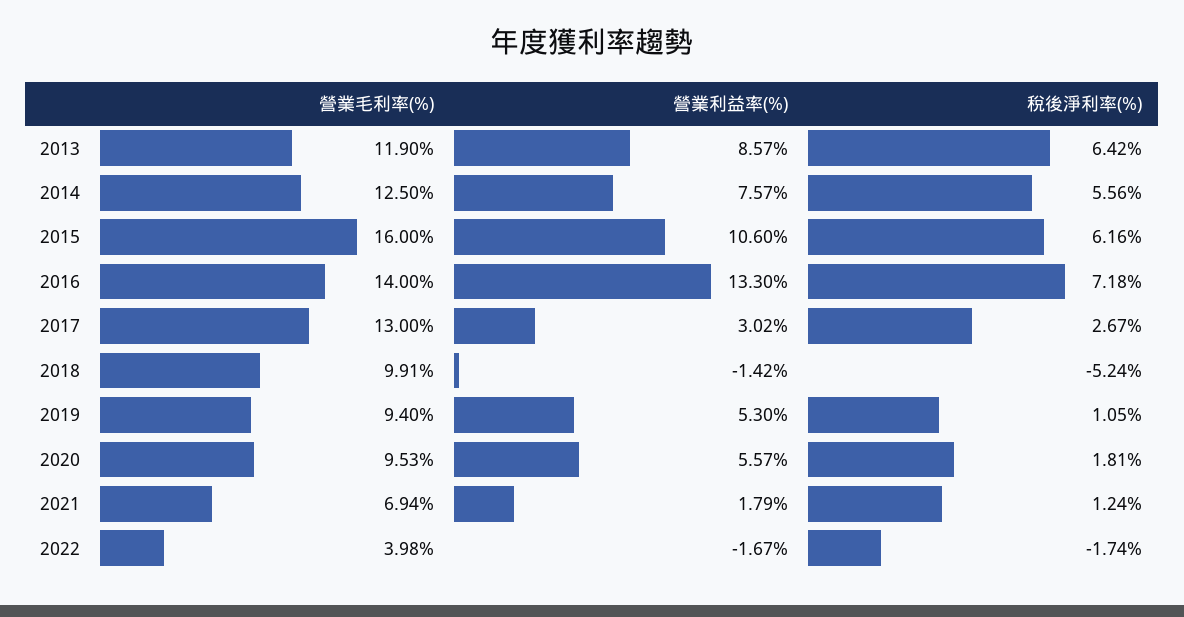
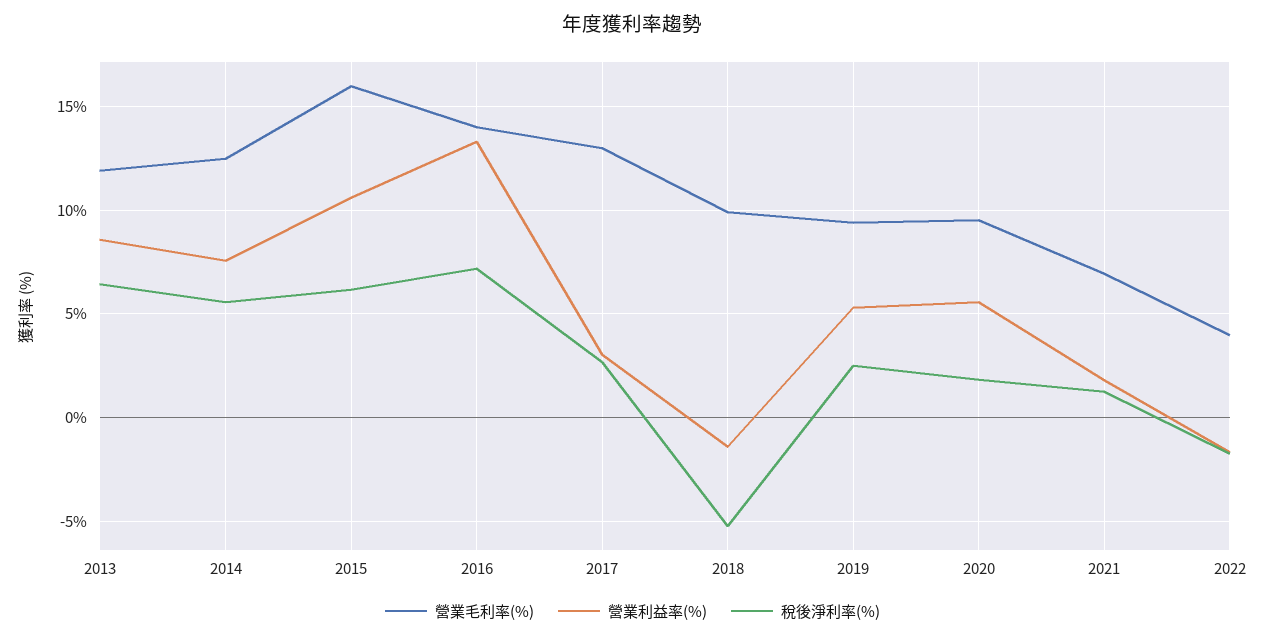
稅後淨利率(%), 2019: 1.05 -> 2.5

